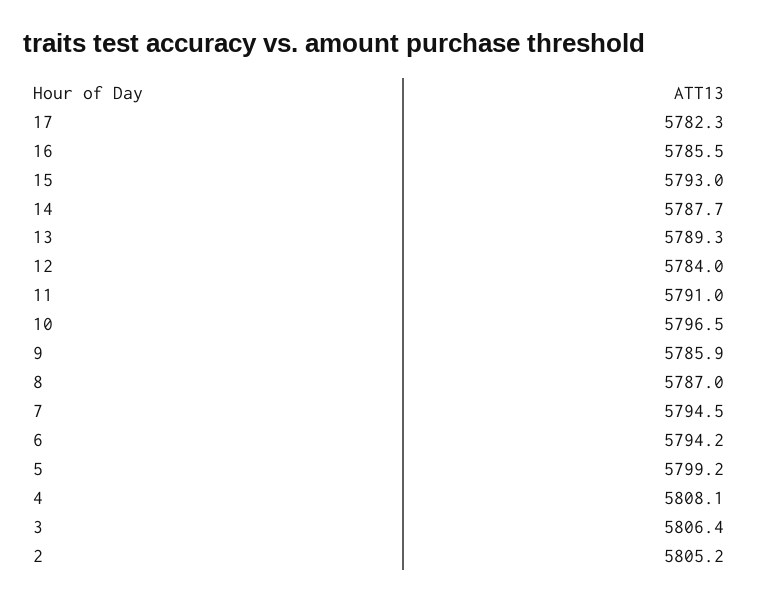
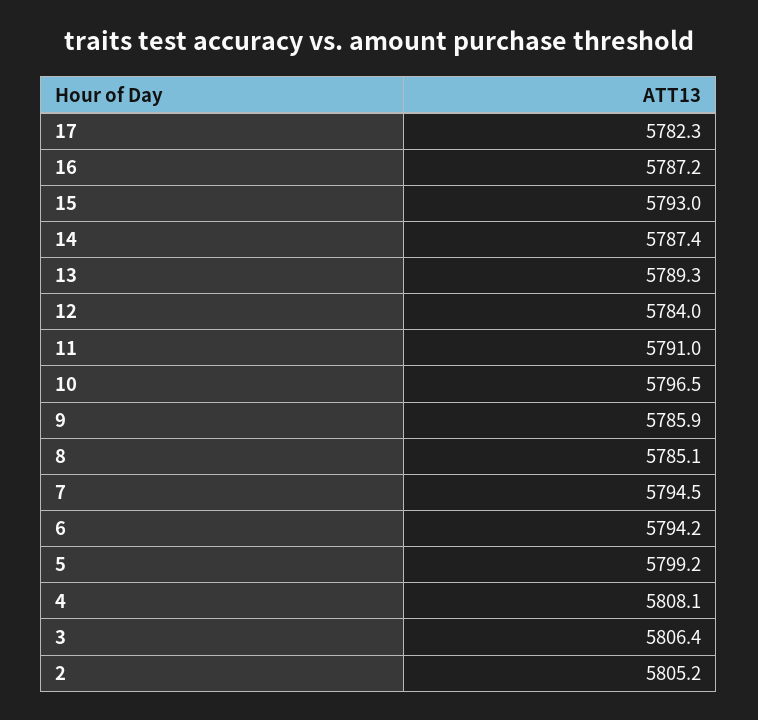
16: 5785.5 -> 5787.2
14: 5787.7 -> 5787.4
8: 5787 -> 5785.1

